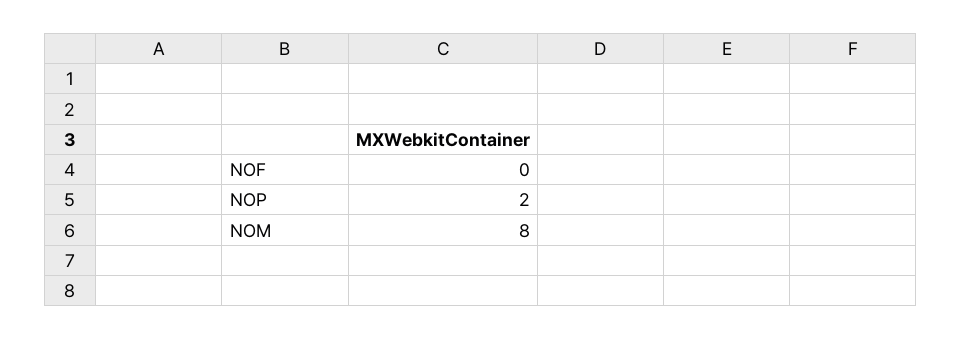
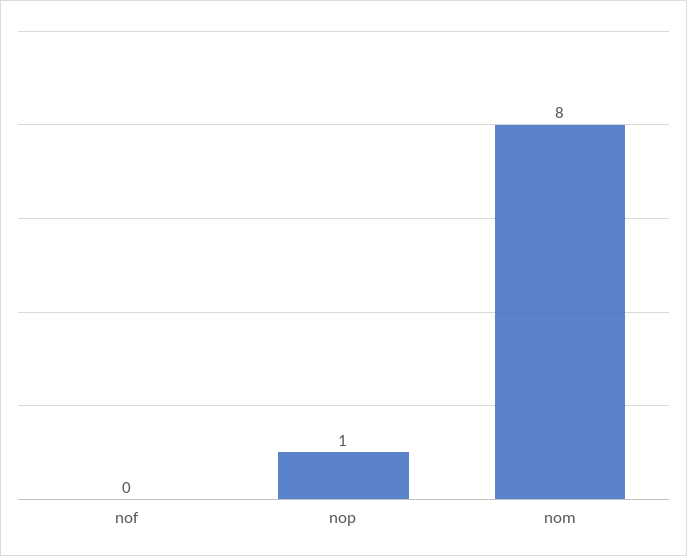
NOP: 2 -> 1

